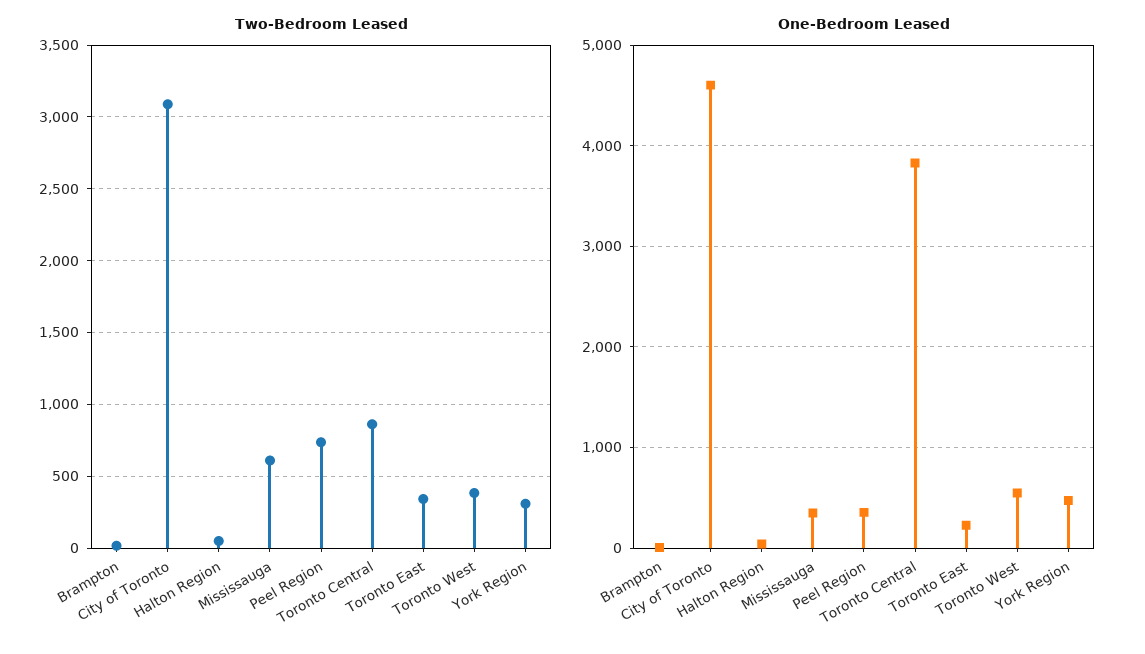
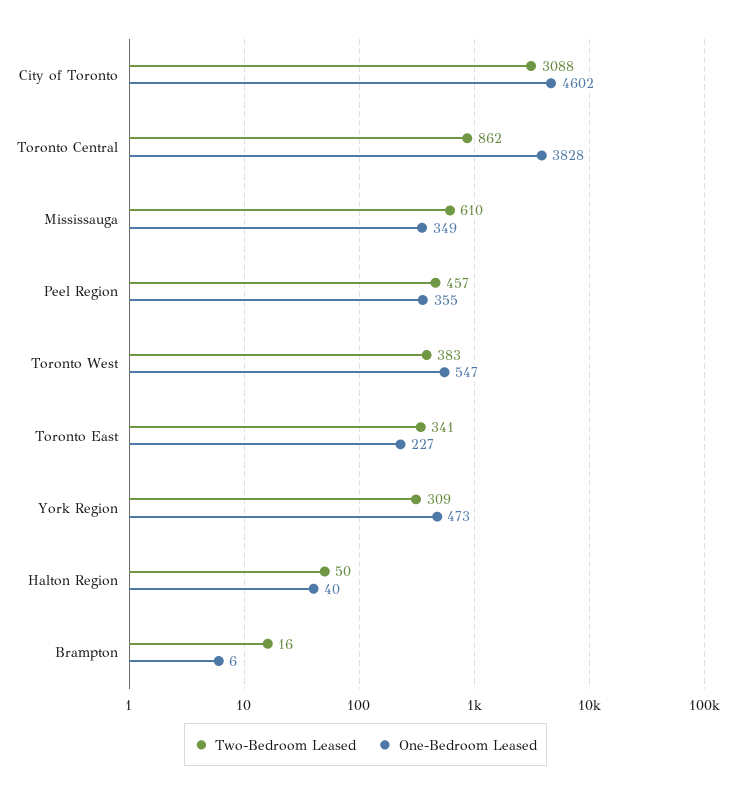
Two-Bedroom Leased, Peel Region: 750 -> 457

